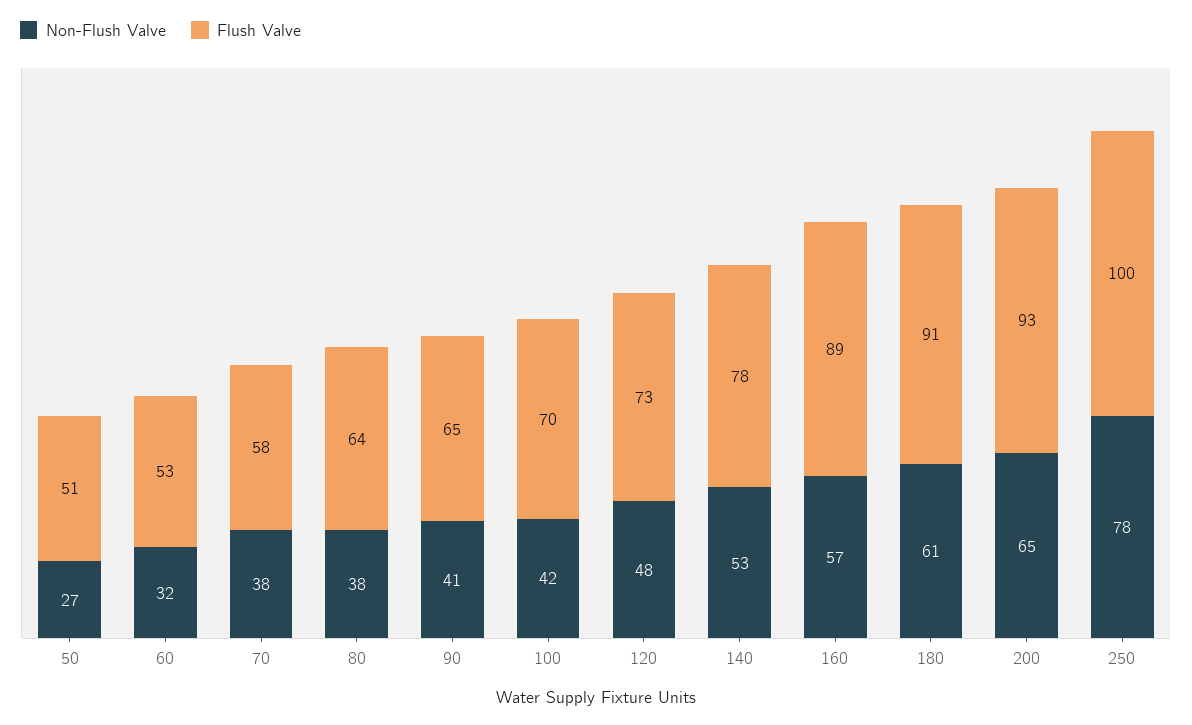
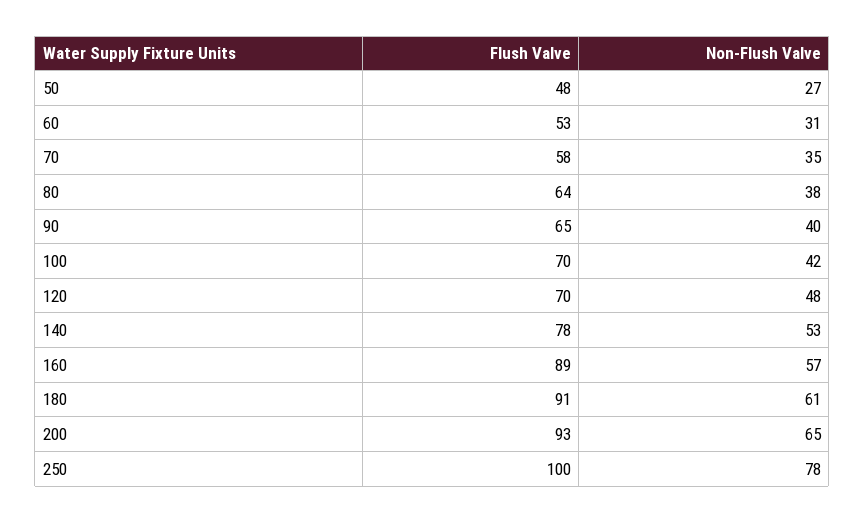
Flush Valve, 50: 51 -> 48
Non-Flush Valve, 60: 32 -> 31
Non-Flush Valve, 70: 38 -> 35
Non-Flush Valve, 90: 41 -> 40
Flush Valve, 120: 73 -> 70

